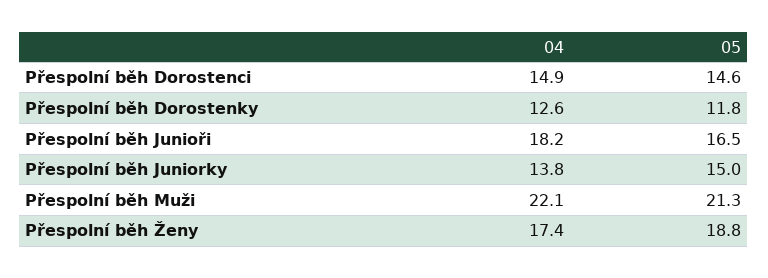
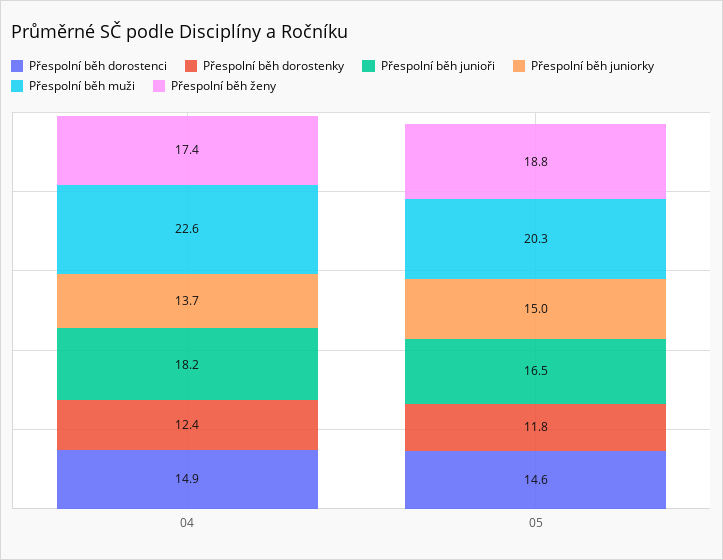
Přespolní běh Dorostenky, 04: 12.6 -> 12.4
Přespolní běh Juniorky, 04: 13.8 -> 13.7
Přespolní běh Muži, 04: 22.1 -> 22.6
Přespolní běh Muži, 05: 21.3 -> 20.3

